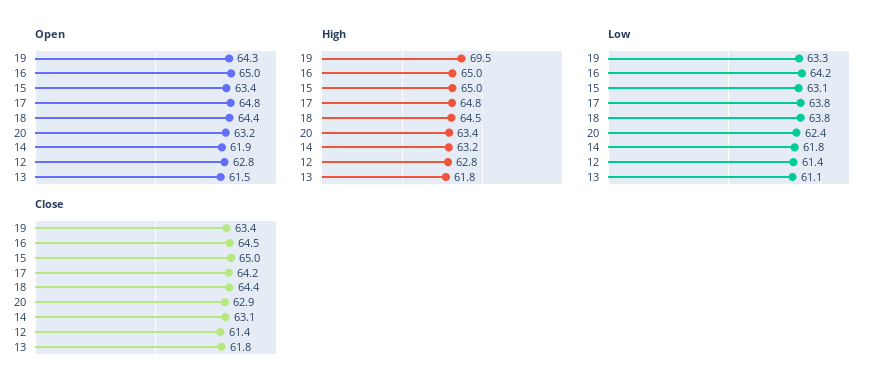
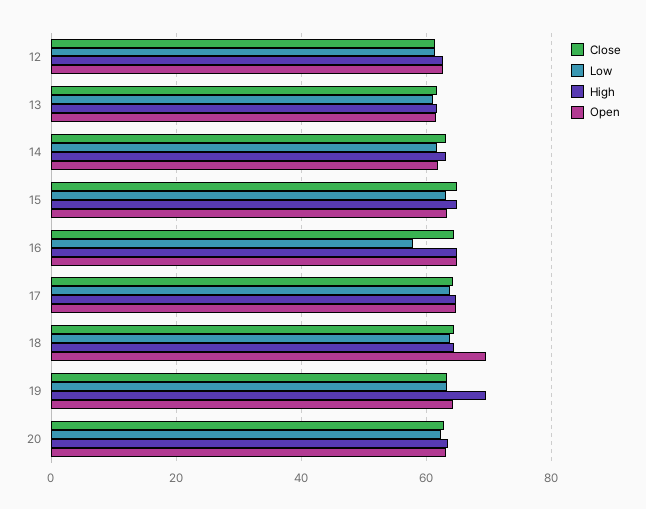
Open, 18: 64.4 -> 70
Low, 16: 64.2 -> 58

